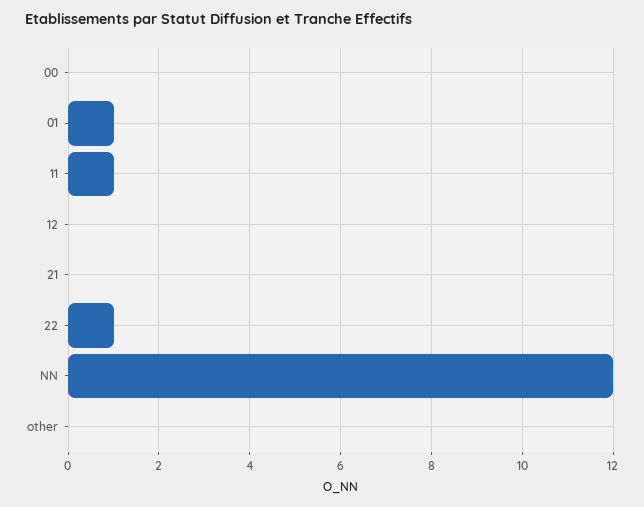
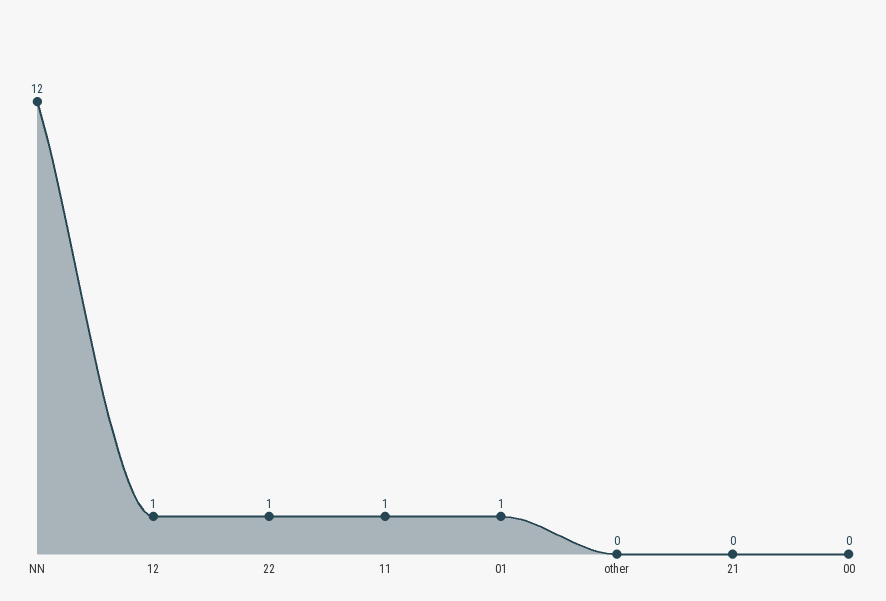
12: 0 -> 1

